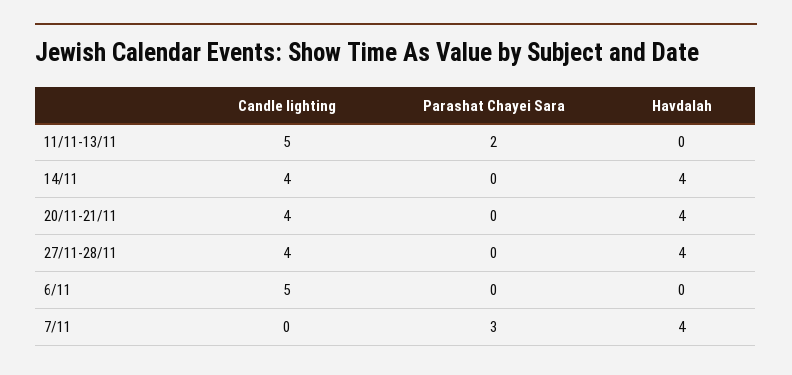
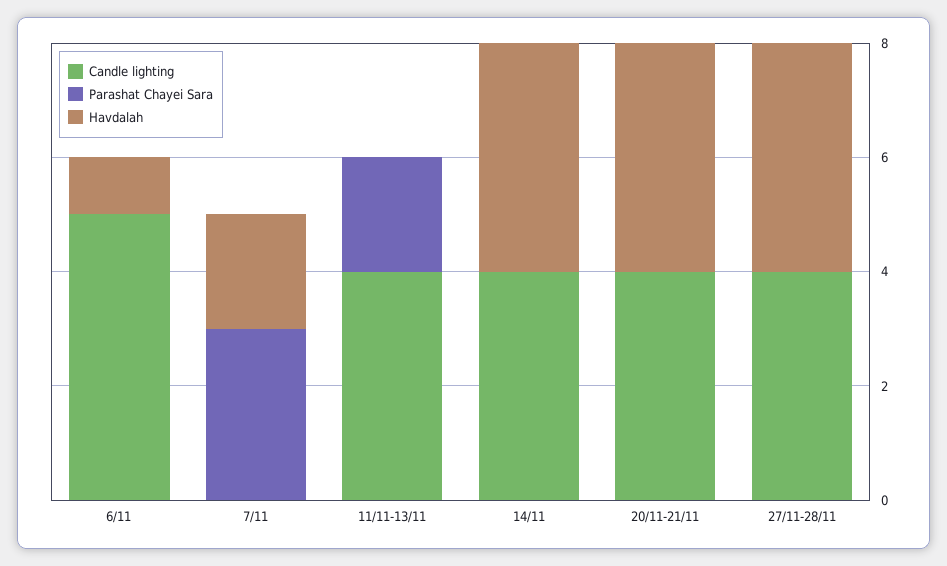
Candle lighting, 11/11-13/11: 5 -> 4
Havdalah, 6/11: 0 -> 1
Havdalah, 7/11: 4 -> 2

